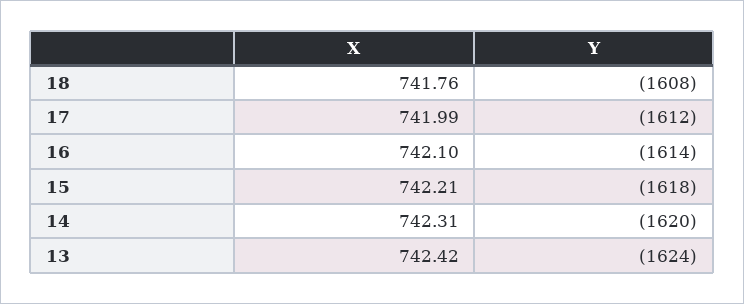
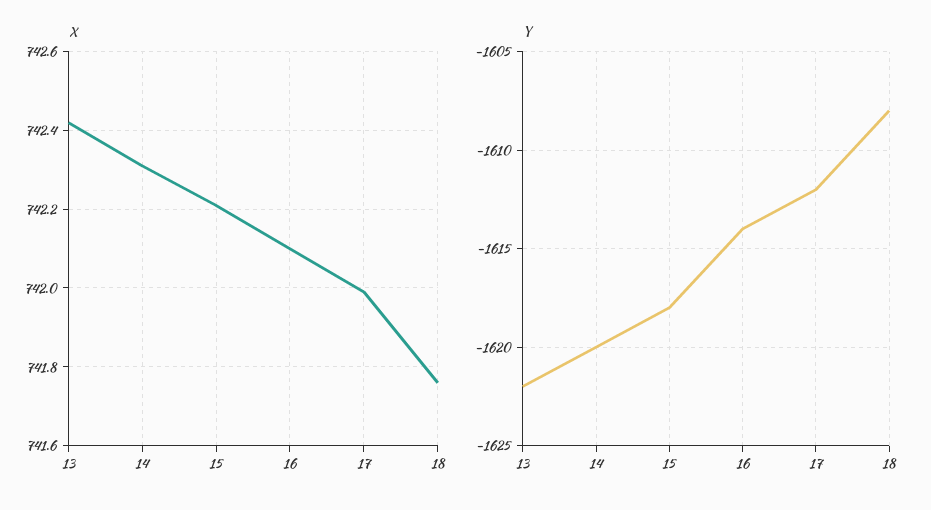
Y, 13: -1624 -> -1622

